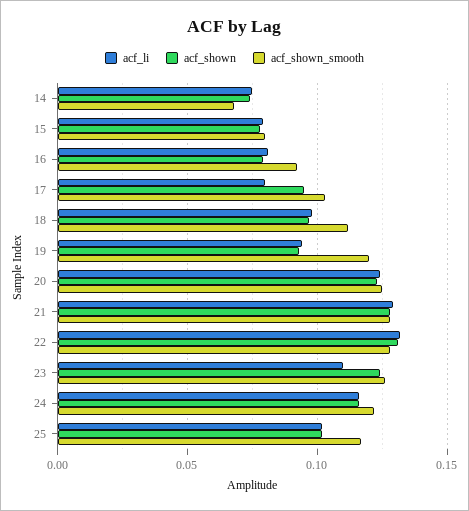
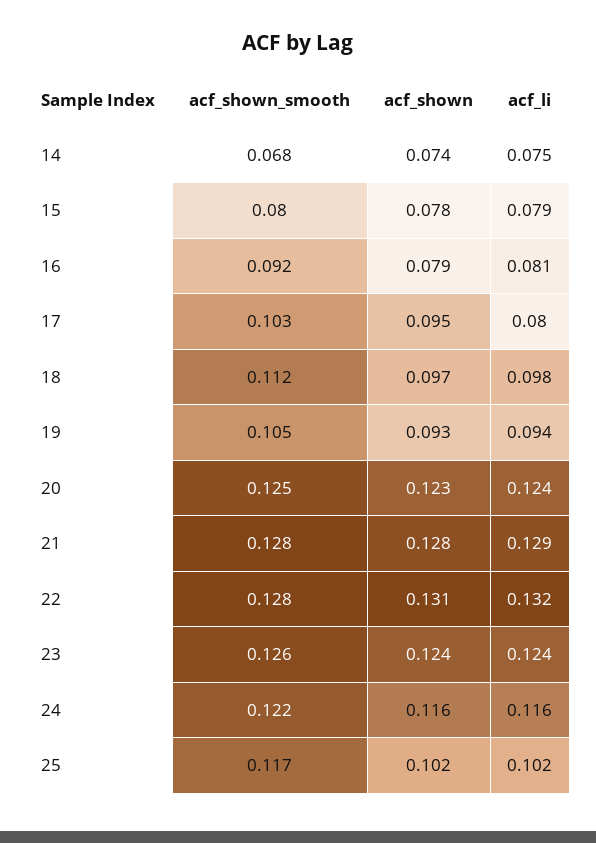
acf_shown_smooth, 19: 0.12 -> 0.105
acf_li, 23: 0.11 -> 0.124

